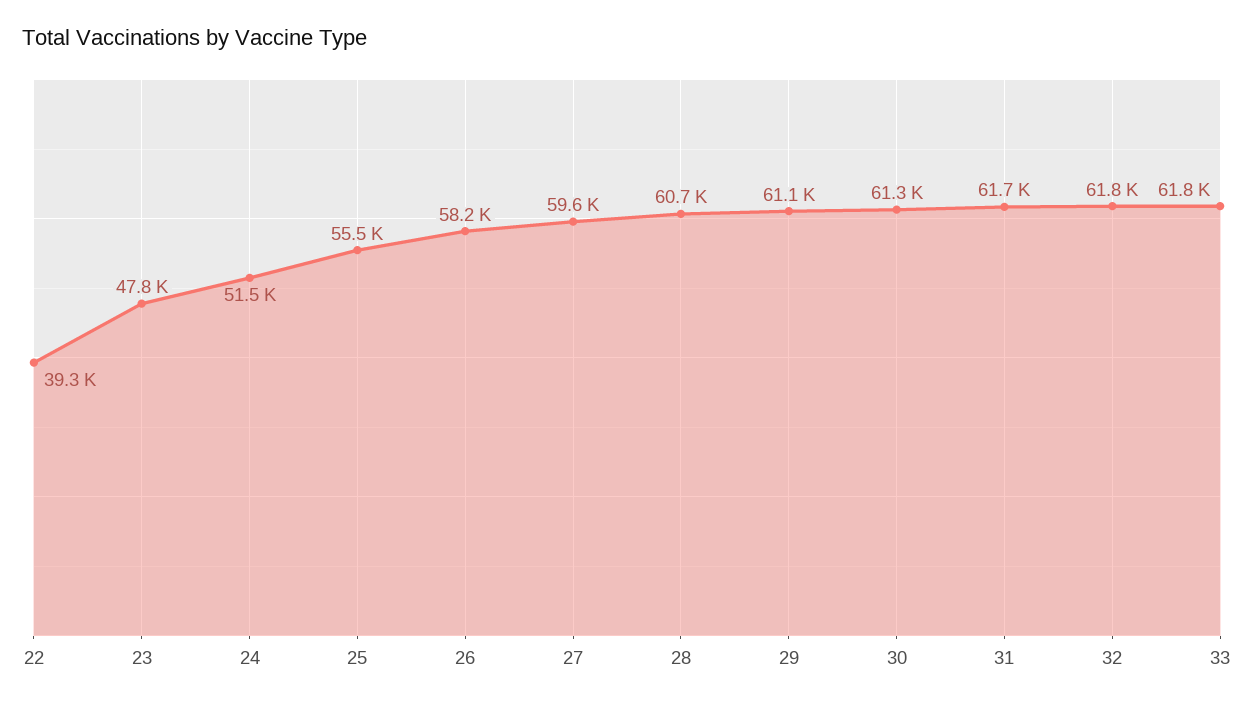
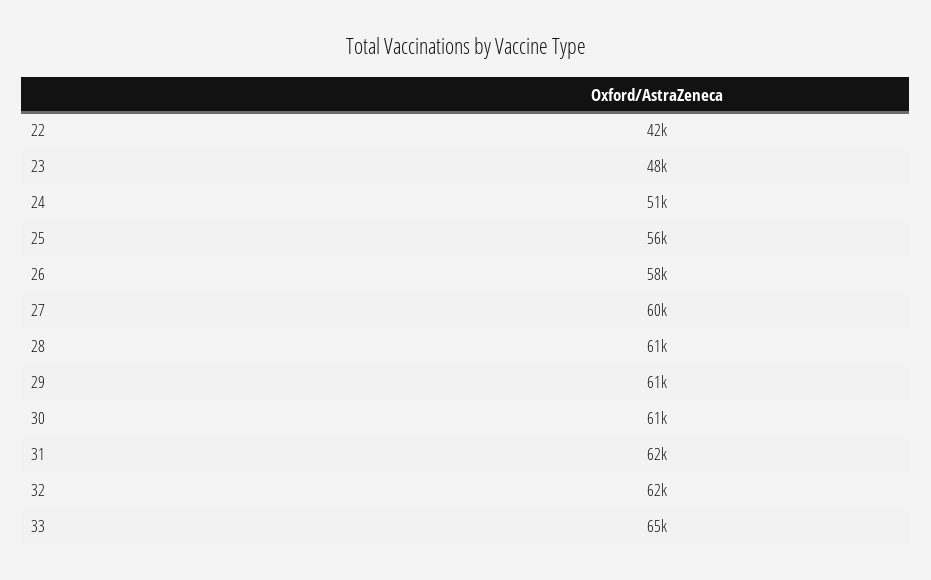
22: 39300 -> 42000
33: 61800 -> 65000

